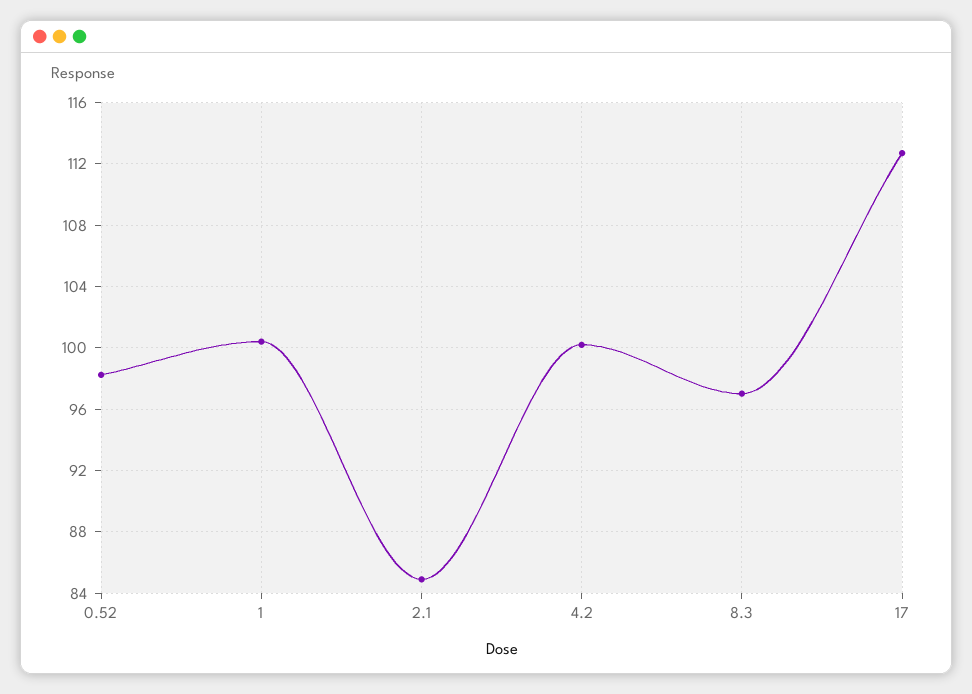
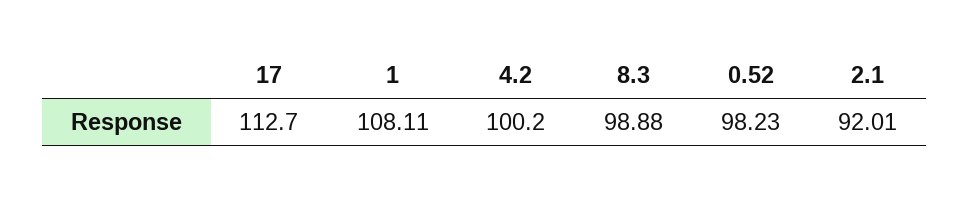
1: 100.5 -> 108.11
2.1: 85 -> 92.01
8.3: 97 -> 98.88

